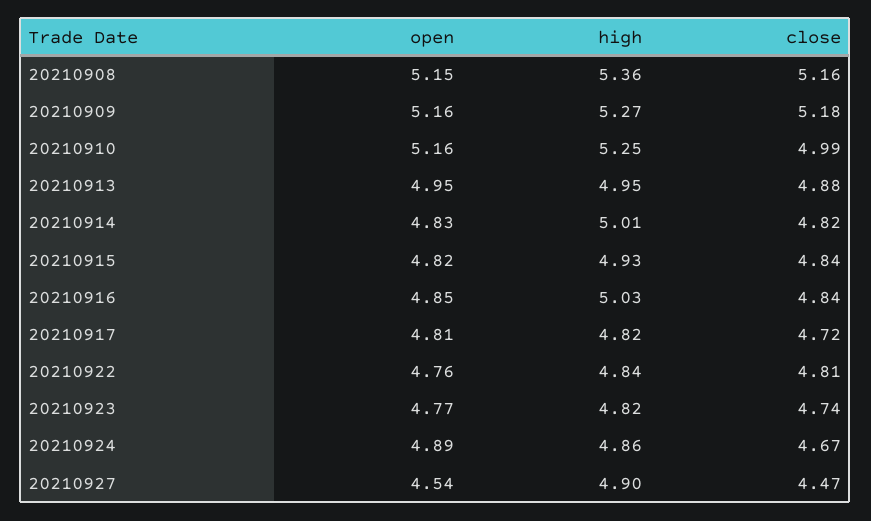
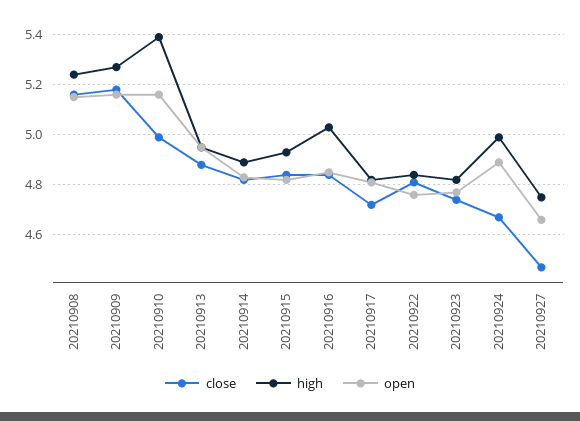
high, 20210908: 5.36 -> 5.25
high, 20210910: 5.25 -> 5.4
high, 20210914: 5.01 -> 4.9
high, 20210924: 4.86 -> 5
open, 20210927: 4.54 -> 4.65
high, 20210927: 4.9 -> 4.75

